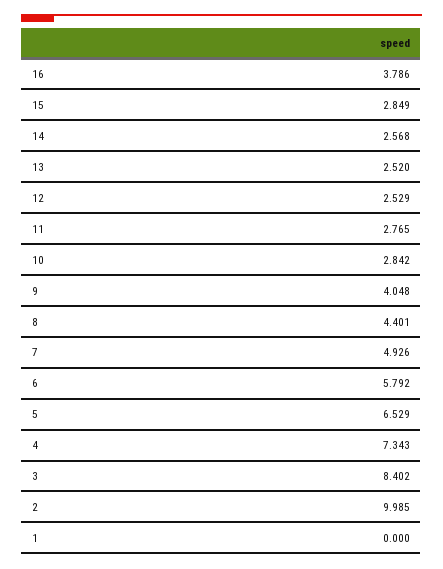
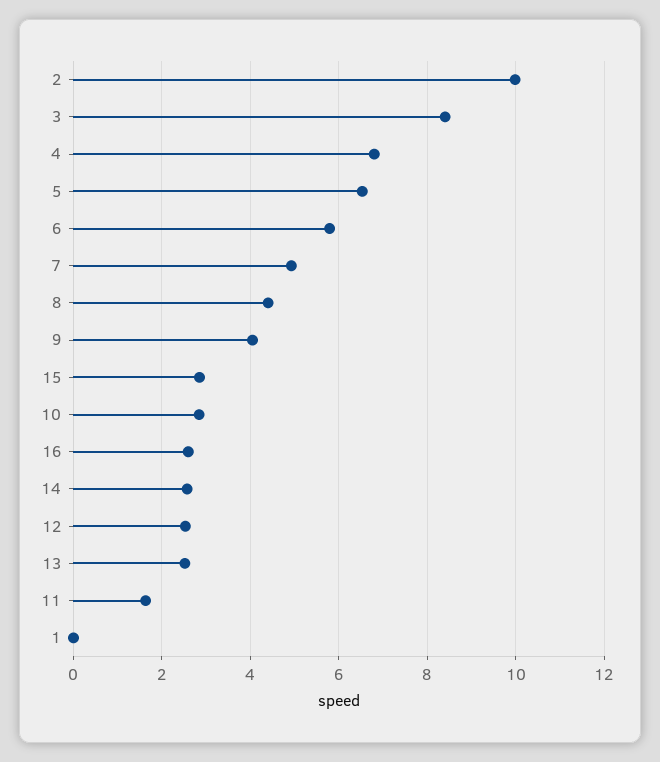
16: 3.786 -> 2.6
11: 2.765 -> 1.6
4: 7.343 -> 6.8

